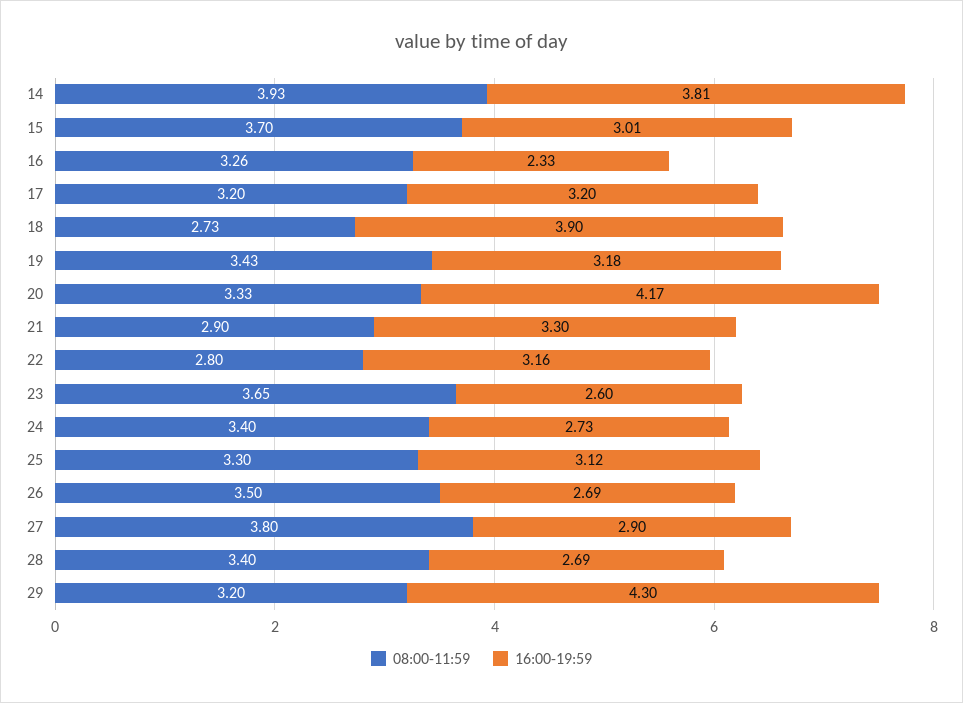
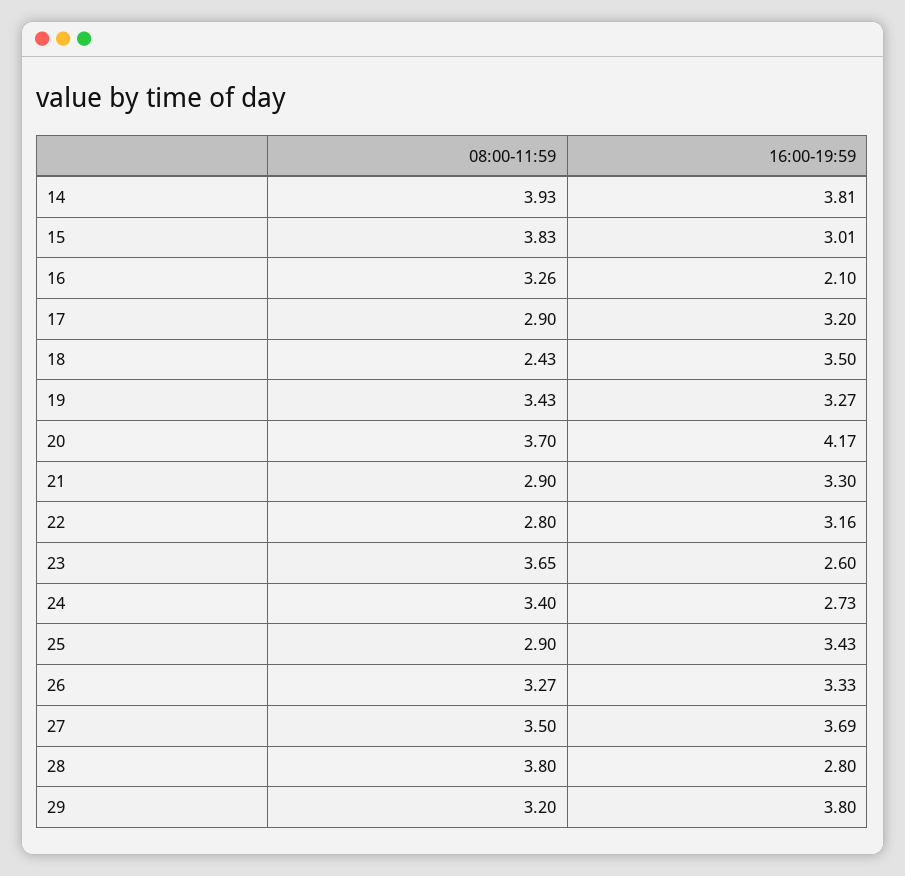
08:00-11:59, 15: 3.7 -> 3.83
16:00-19:59, 16: 2.33 -> 2.1
08:00-11:59, 17: 3.2 -> 2.9
08:00-11:59, 18: 2.73 -> 2.43
16:00-19:59, 18: 3.9 -> 3.5
16:00-19:59, 19: 3.18 -> 3.27
08:00-11:59, 20: 3.33 -> 3.7
08:00-11:59, 25: 3.3 -> 2.9
16:00-19:59, 25: 3.12 -> 3.43
08:00-11:59, 26: 3.5 -> 3.27
16:00-19:59, 26: 2.69 -> 3.33
08:00-11:59, 27: 3.8 -> 3.5
16:00-19:59, 27: 2.9 -> 3.69
08:00-11:59, 28: 3.4 -> 3.8
16:00-19:59, 28: 2.69 -> 2.8
16:00-19:59, 29: 4.3 -> 3.8

